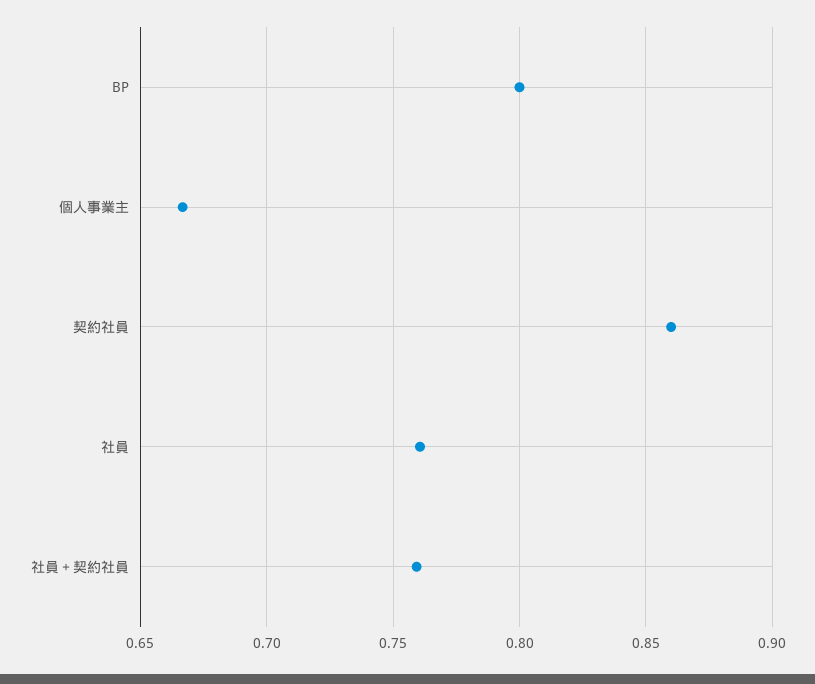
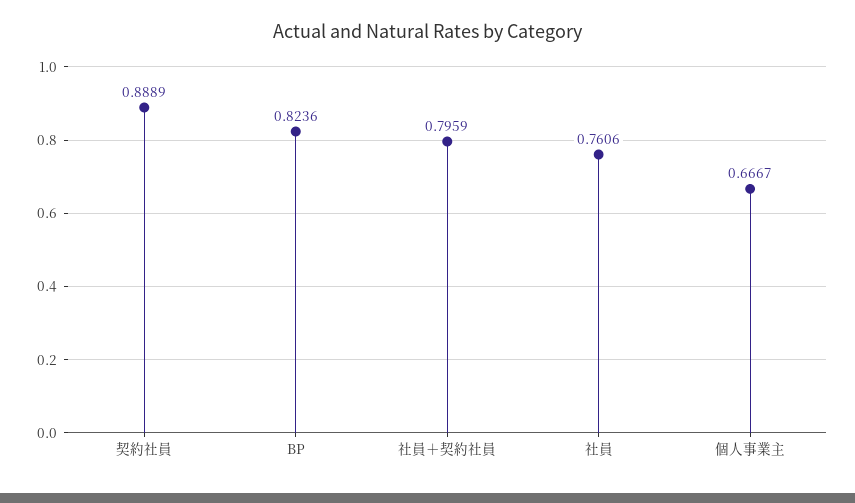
BP: 0.8 -> 0.8236
契約社員: 0.86 -> 0.8889
社員＋契約社員: 0.76 -> 0.7959

